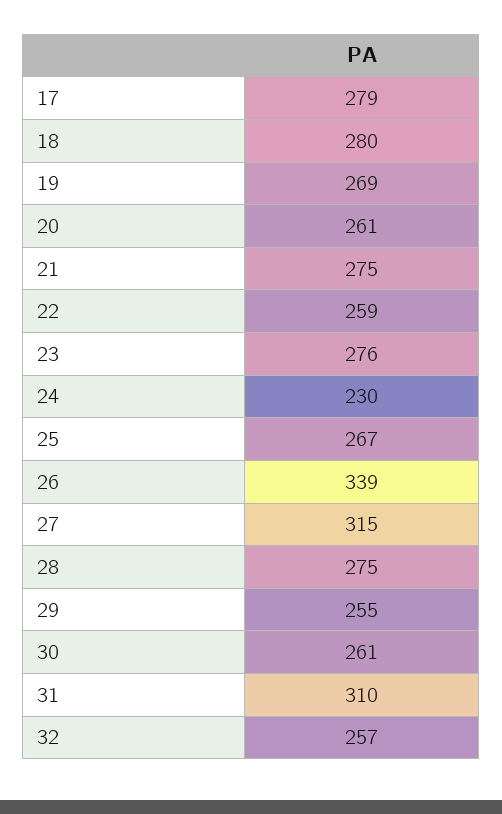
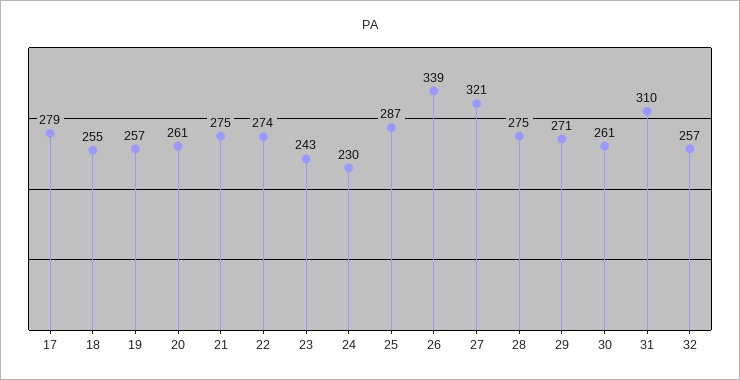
18: 280 -> 255
19: 269 -> 257
22: 259 -> 274
23: 276 -> 243
25: 267 -> 287
27: 315 -> 321
29: 255 -> 271

